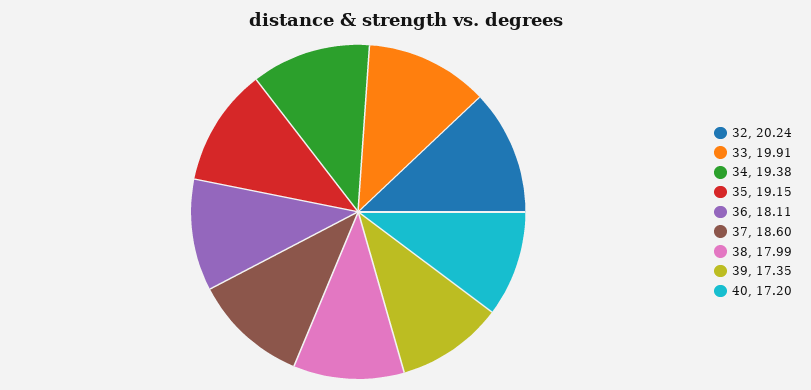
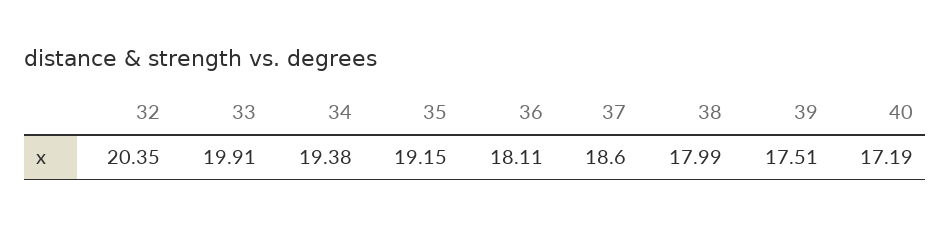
32: 20.24 -> 20.35
39: 17.35 -> 17.51
40: 17.2 -> 17.19

